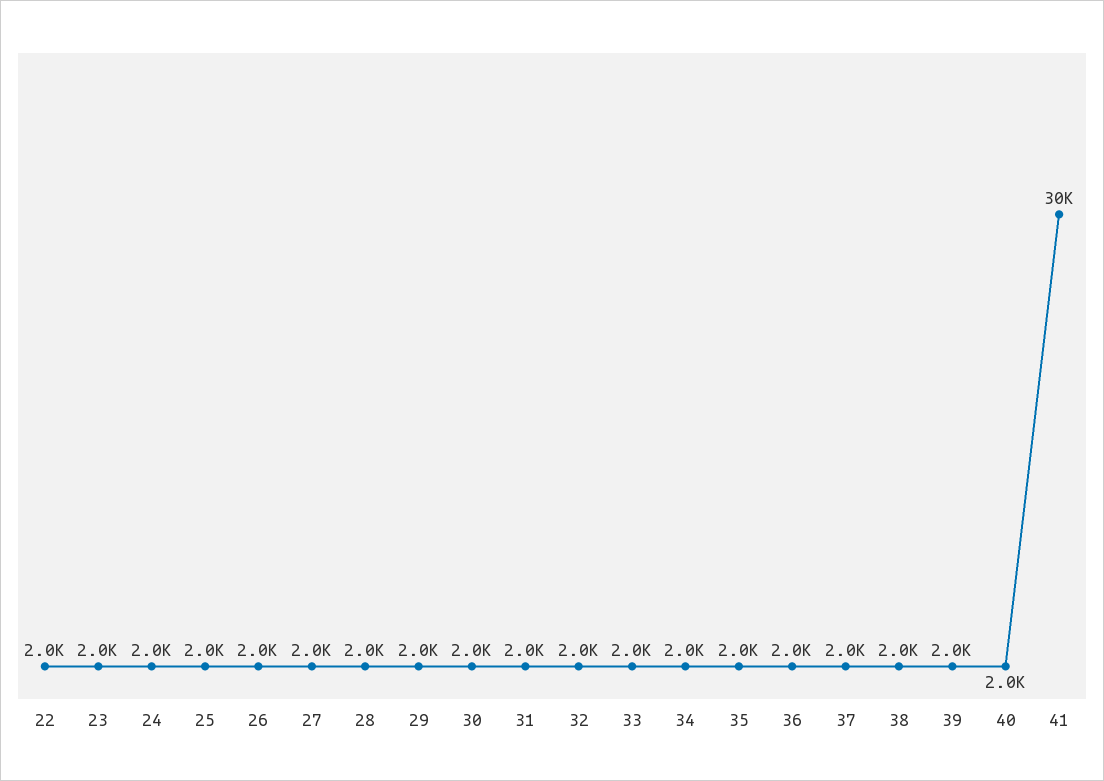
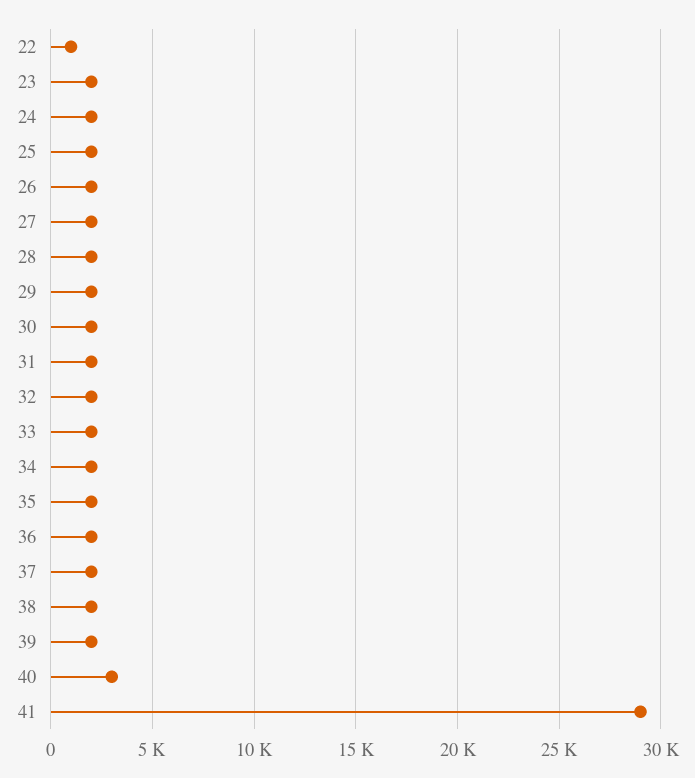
22: 2000 -> 1000
40: 2000 -> 3000
41: 30000 -> 29000

